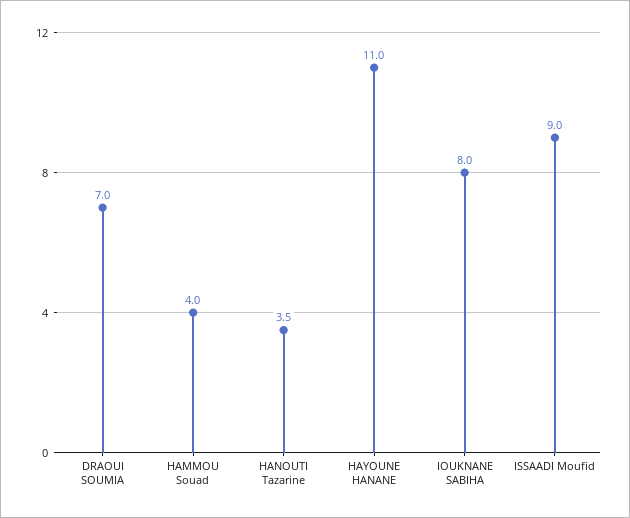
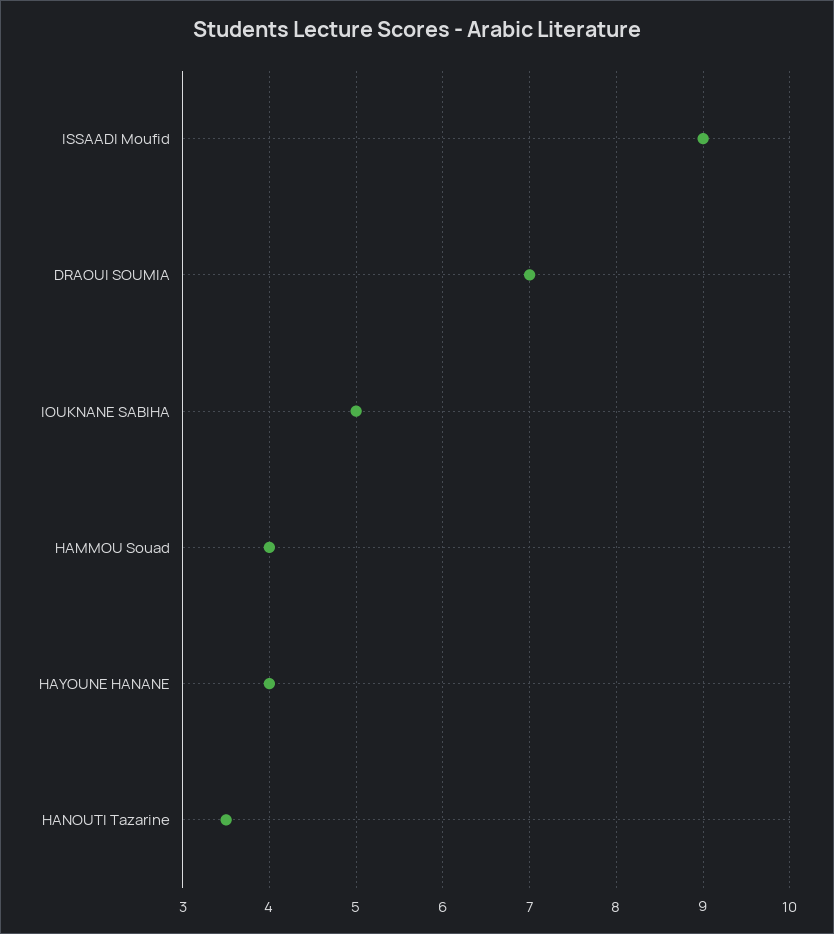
HAYOUNE HANANE: 11 -> 4
IOUKNANE SABIHA: 8 -> 5

